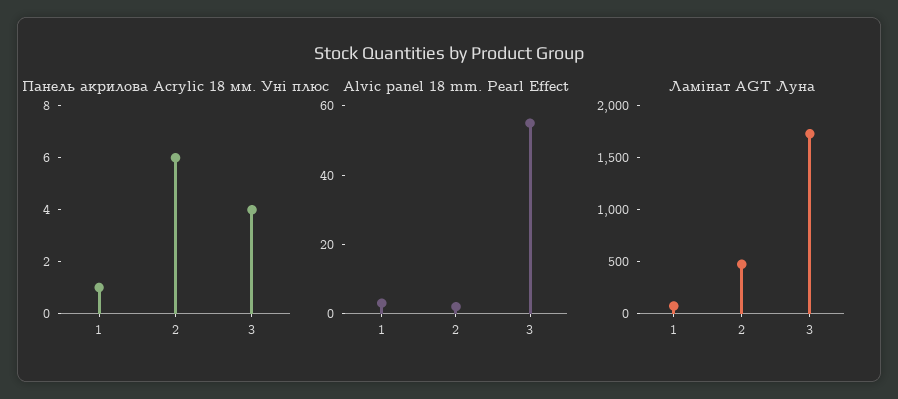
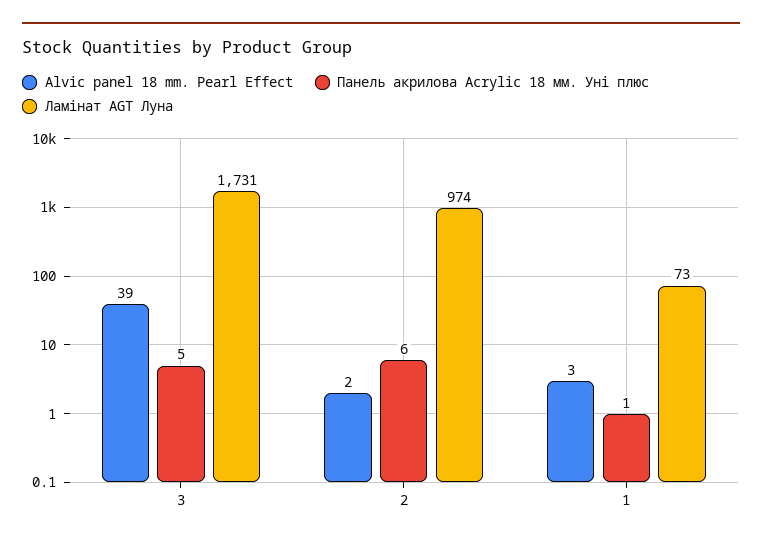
Панель акрилова Acrylic 18 мм. Уні плюс, 3: 4 -> 5
Alvic panel 18 mm. Pearl Effect, 3: 55 -> 39
Ламінат AGT Луна, 2: 500 -> 974

